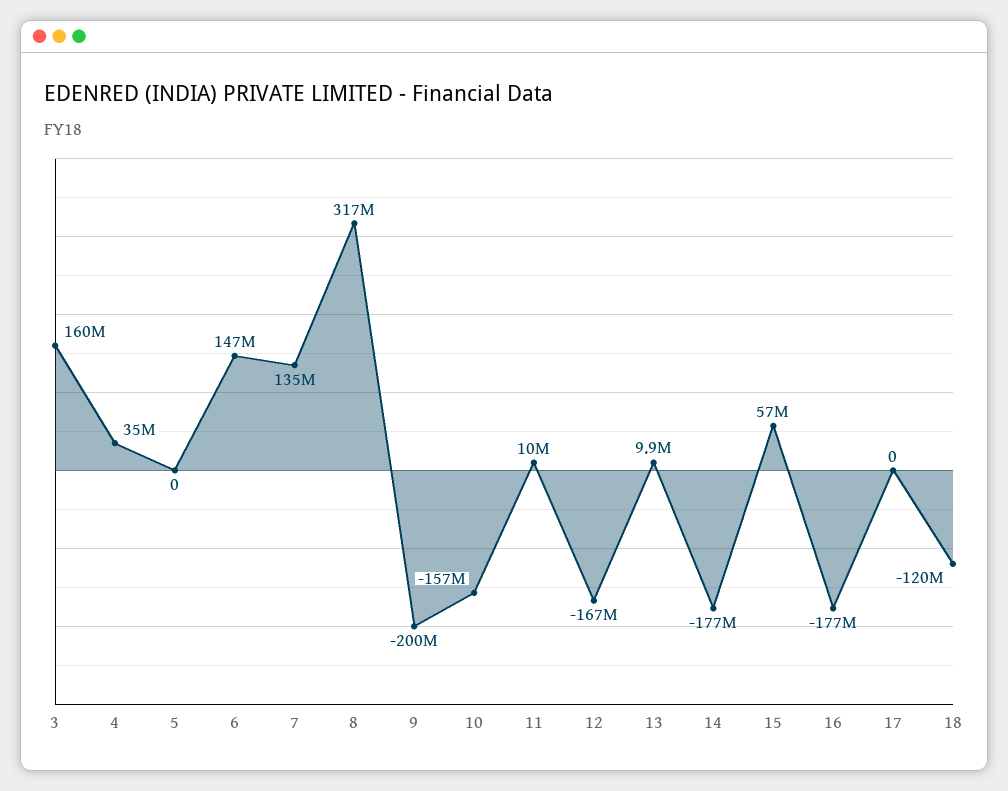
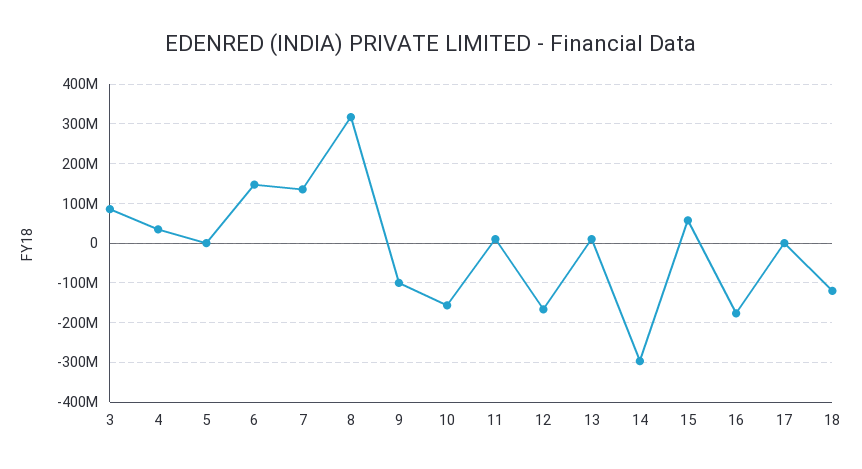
3: 160000000 -> 80000000
9: -200000000 -> -100000000
14: -177000000 -> -300000000

